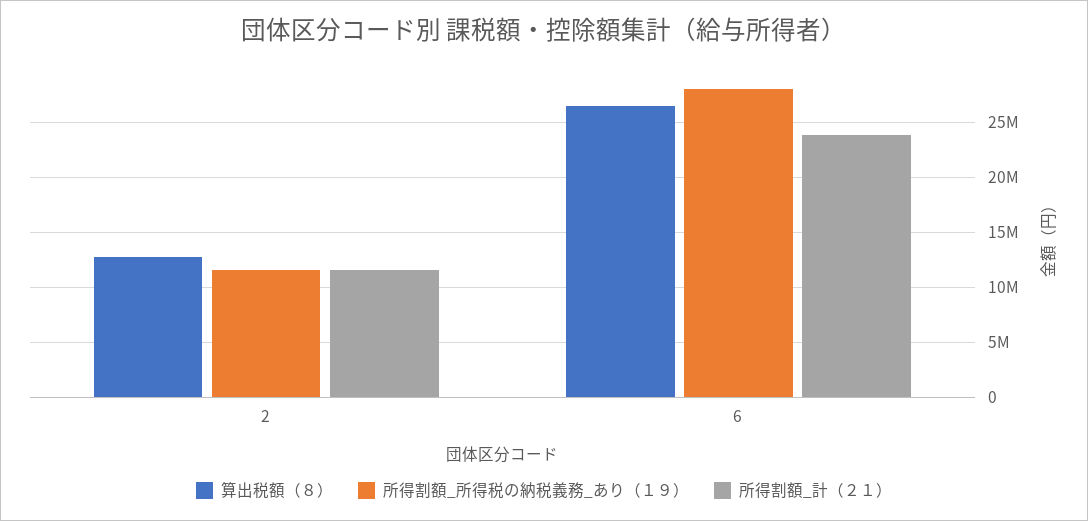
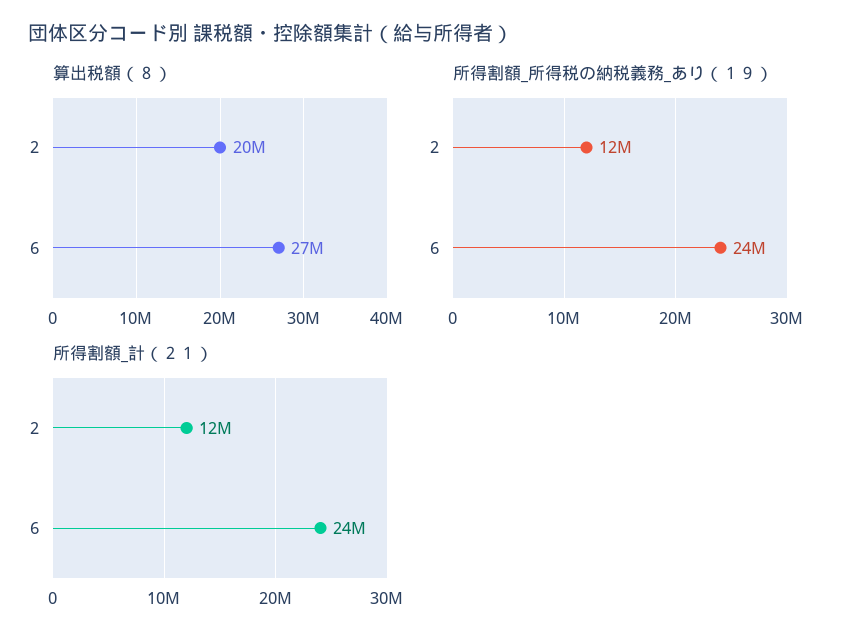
算出税額（８）, 2: 13000000 -> 20000000
所得割額_所得税の納税義務_あり（１９）, 6: 28000000 -> 24000000

